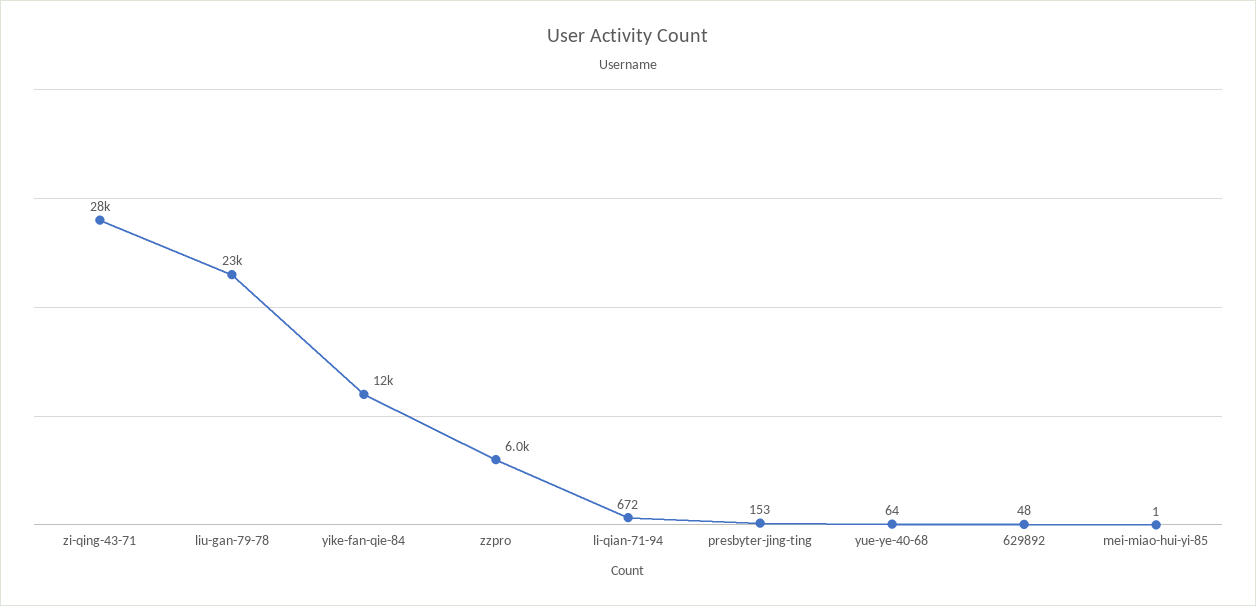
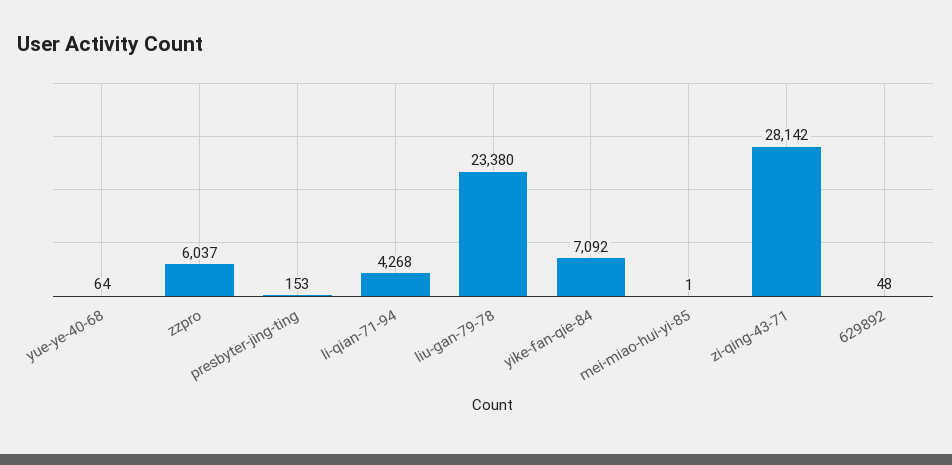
yike-fan-qie-84: 12000 -> 7092
li-qian-71-94: 672 -> 4268

